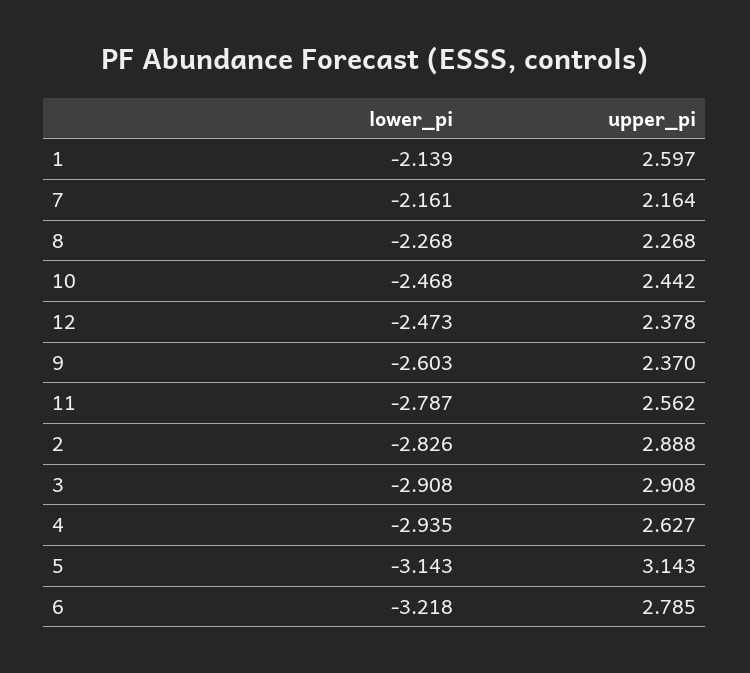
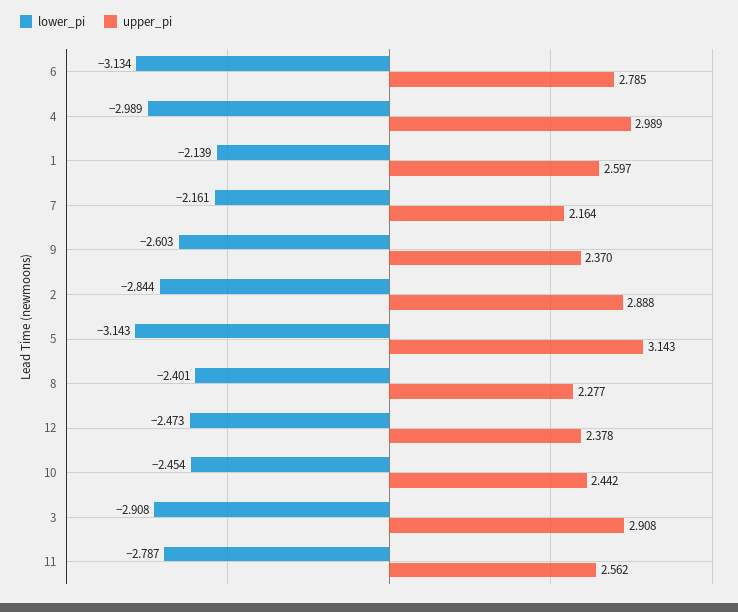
lower_pi, 8: -2.268 -> -2.401
upper_pi, 8: 2.268 -> 2.277
lower_pi, 10: -2.468 -> -2.454
lower_pi, 2: -2.826 -> -2.844
lower_pi, 4: -2.935 -> -2.989
upper_pi, 4: 2.627 -> 2.989
lower_pi, 6: -3.218 -> -3.134

